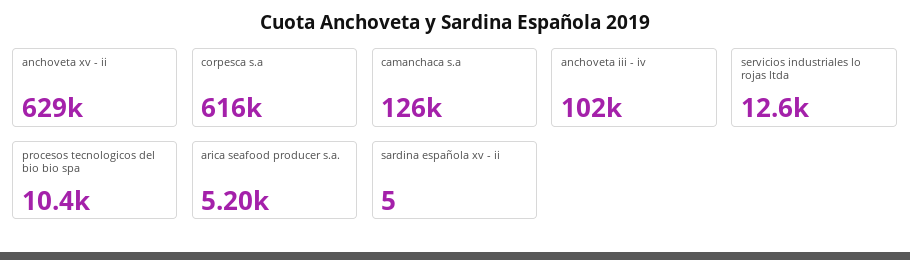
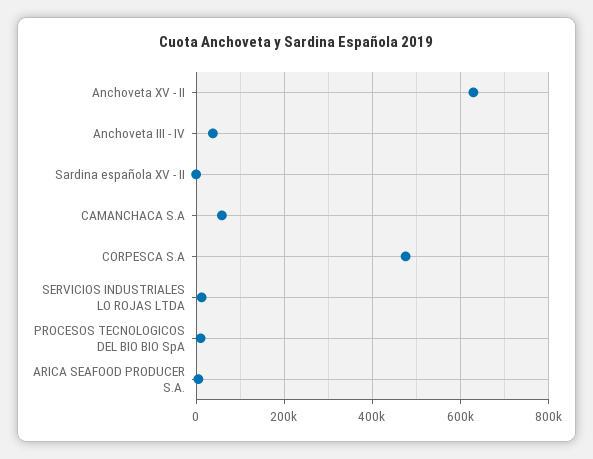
corpesca s.a: 616000 -> 480000
camanchaca s.a: 126000 -> 60000
anchoveta iii - iv: 102000 -> 40000

